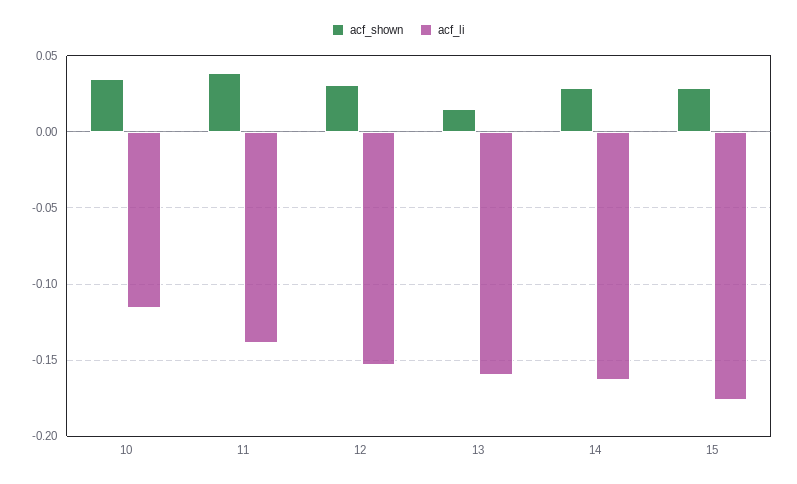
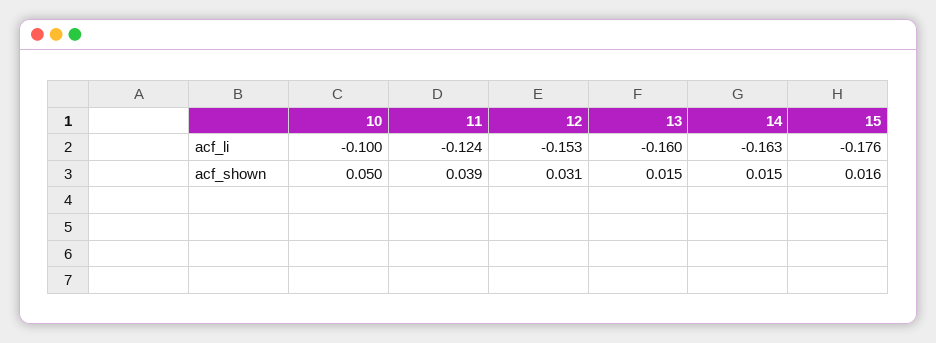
acf_shown, 10: 0.035 -> 0.05
acf_li, 10: -0.115 -> -0.1
acf_li, 11: -0.14 -> -0.124
acf_shown, 14: 0.03 -> 0.015
acf_shown, 15: 0.03 -> 0.016

